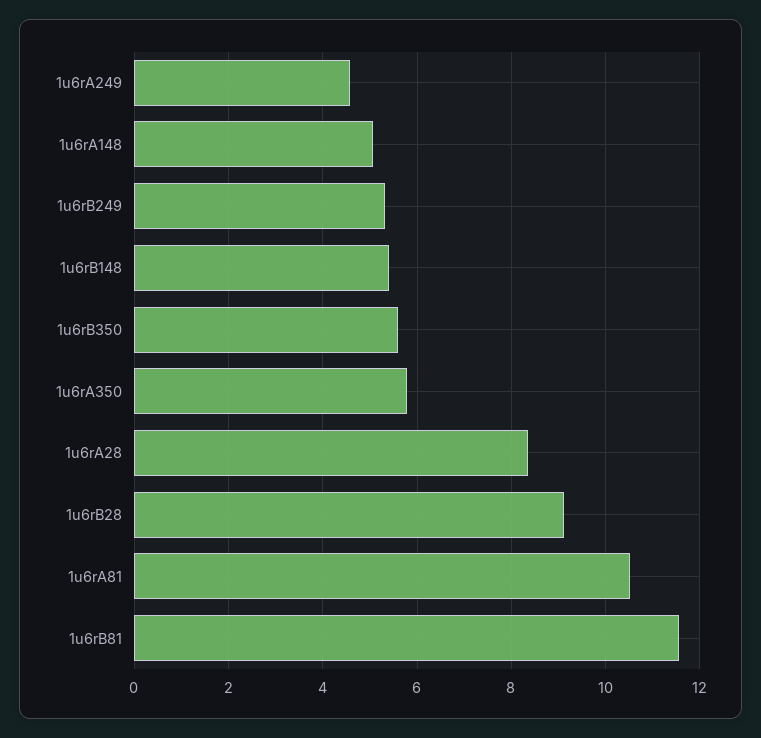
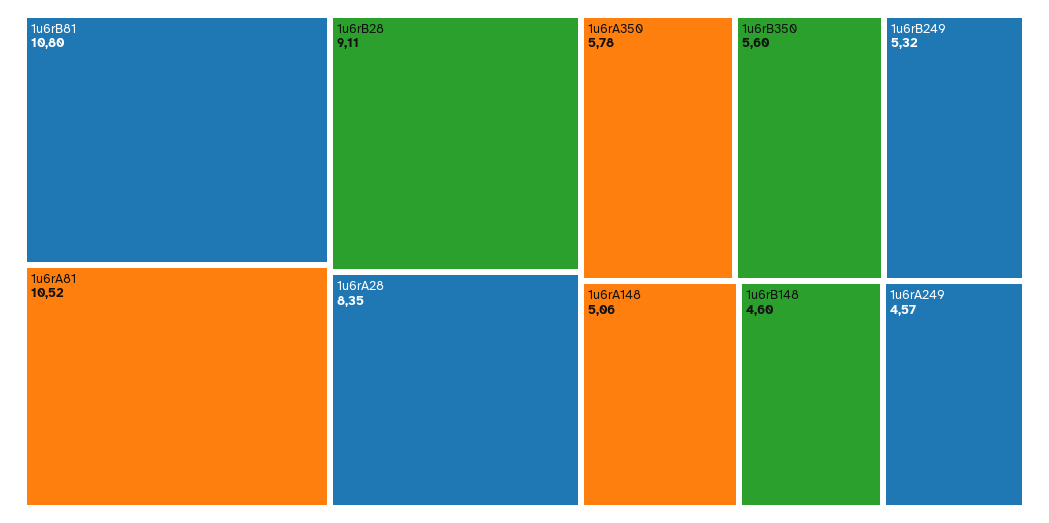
1u6rB148: 5.4 -> 4.6
1u6rB81: 11.6 -> 10.8

